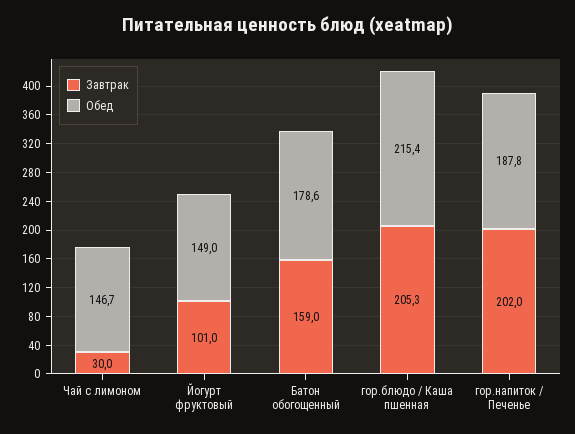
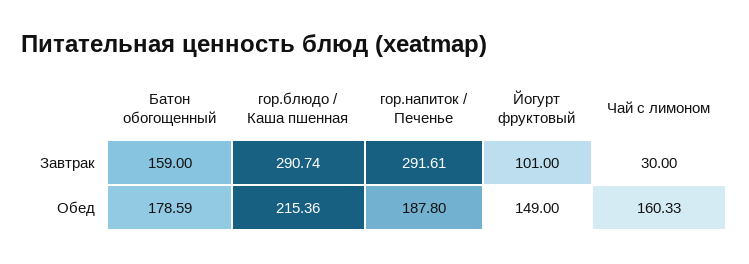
Обед, Чай с лимоном: 146.7 -> 160.33
Завтрак, гор.блюдо / Каша пшенная: 205.3 -> 290.74
Завтрак, гор.напиток / Печенье: 202 -> 291.61

